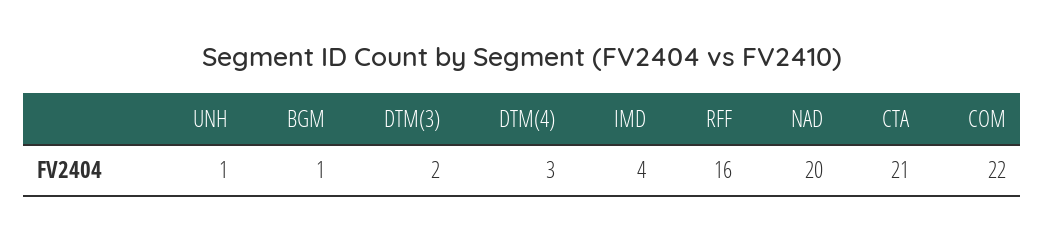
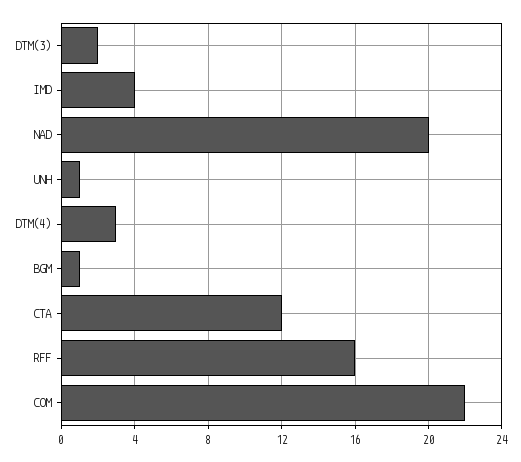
CTA: 21 -> 12

